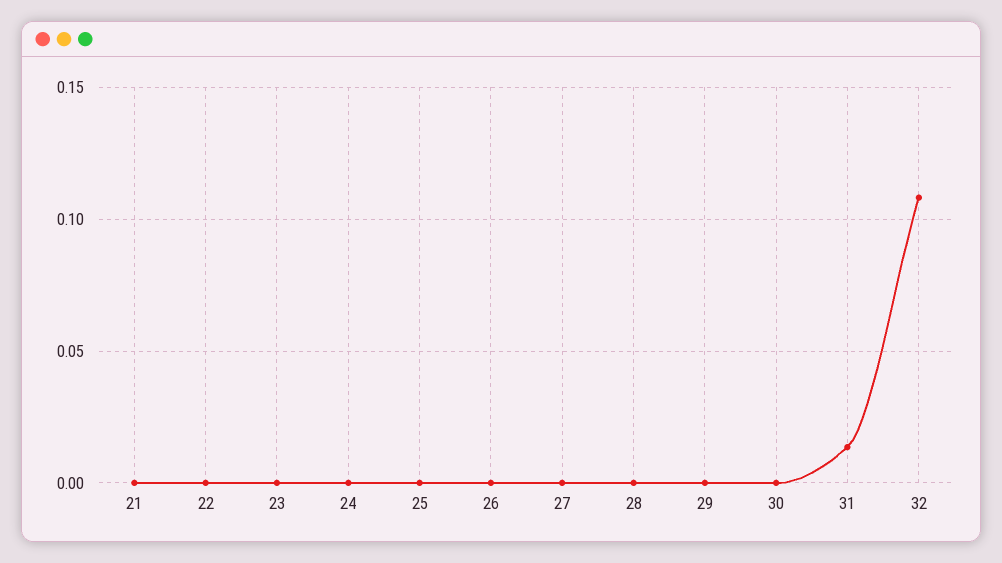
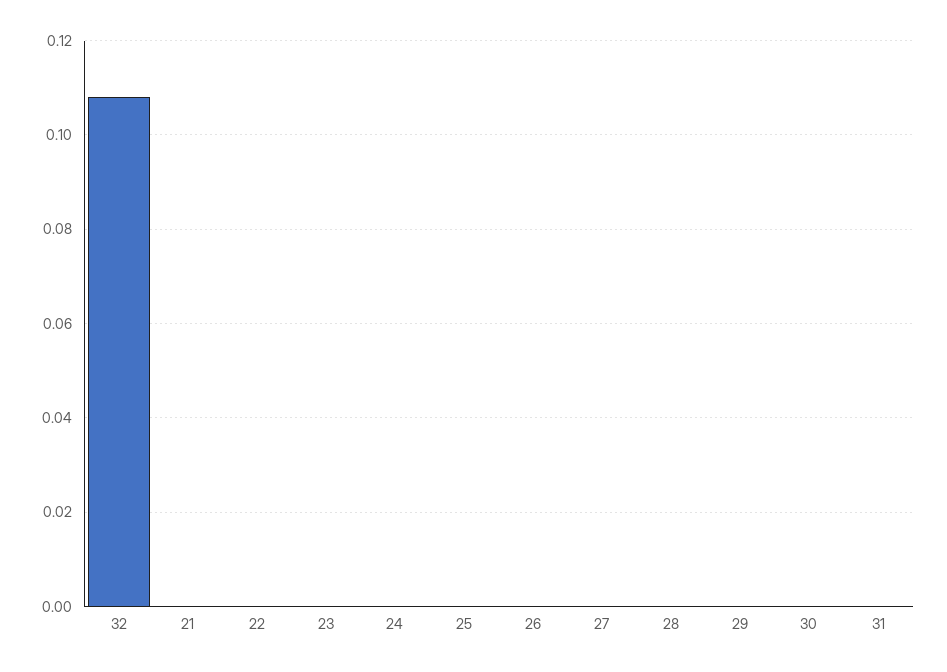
31: 0.015 -> 0

